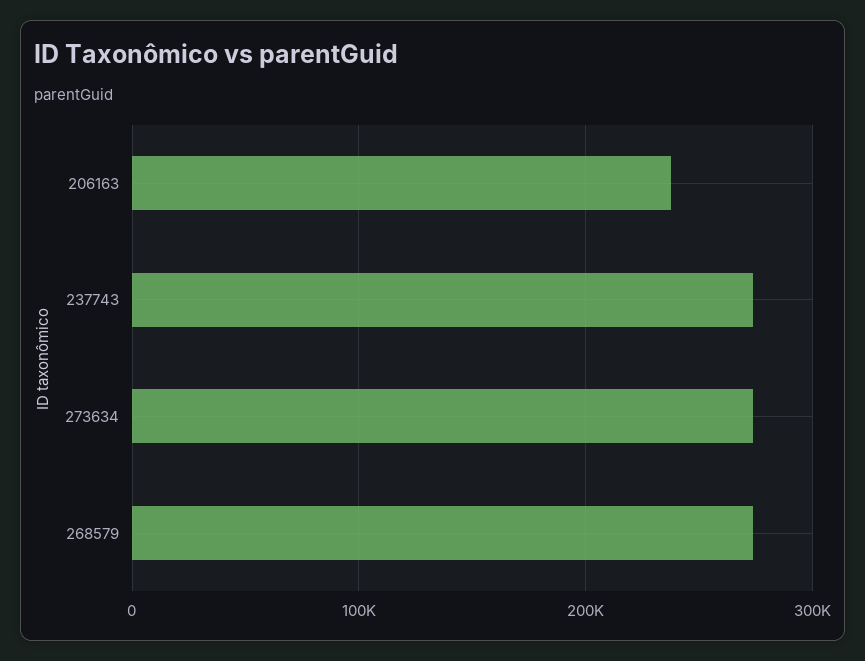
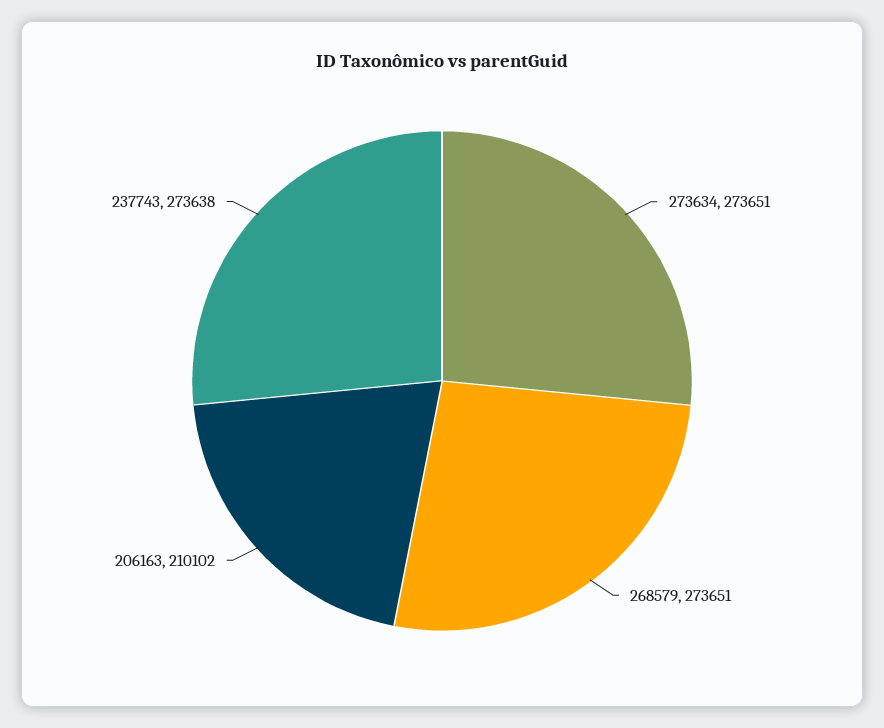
206163: 240000 -> 210102

